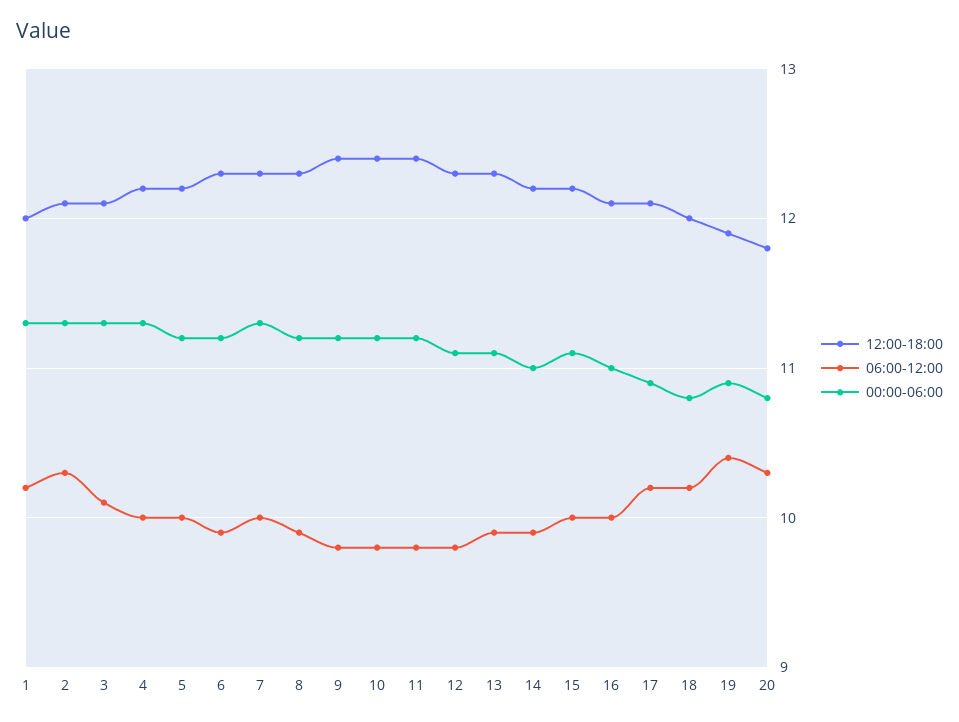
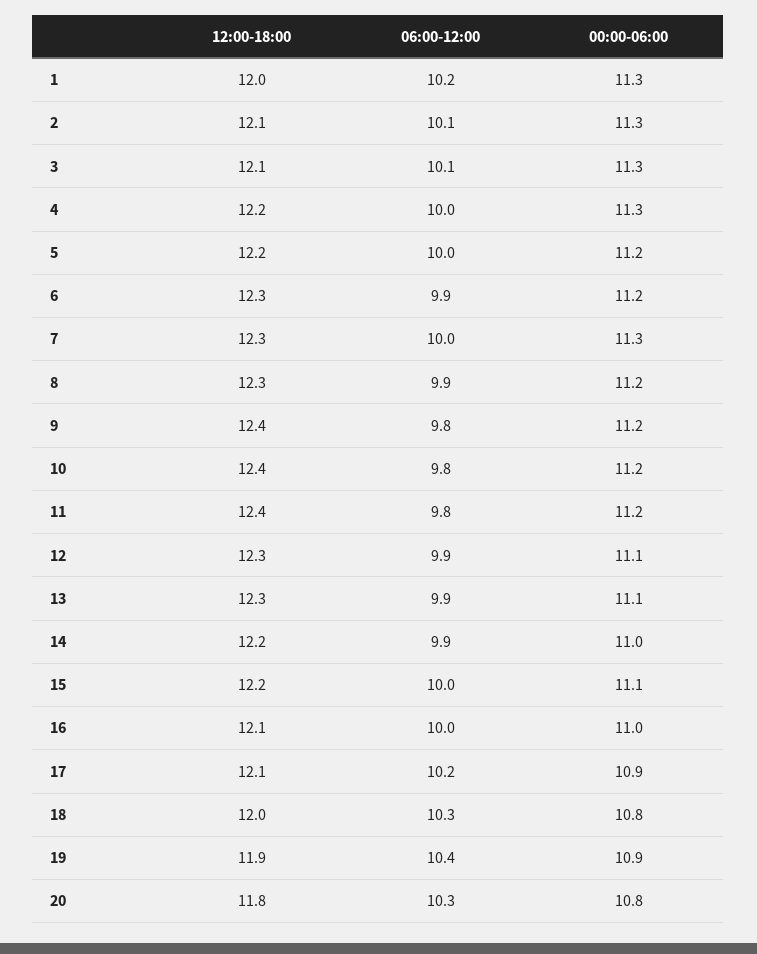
06:00-12:00, 2: 10.3 -> 10.1
06:00-12:00, 12: 9.8 -> 9.9
06:00-12:00, 18: 10.2 -> 10.3

